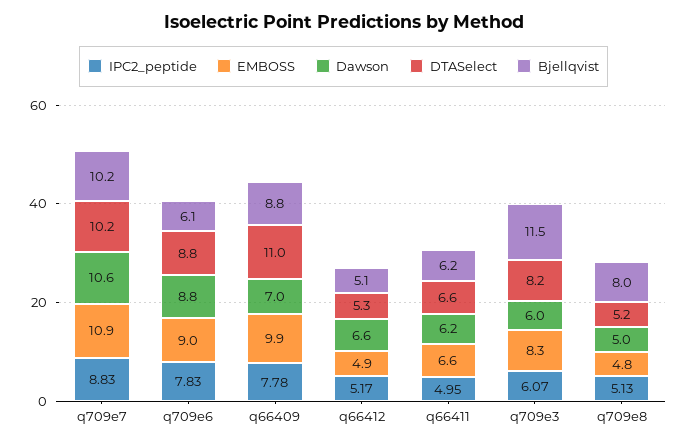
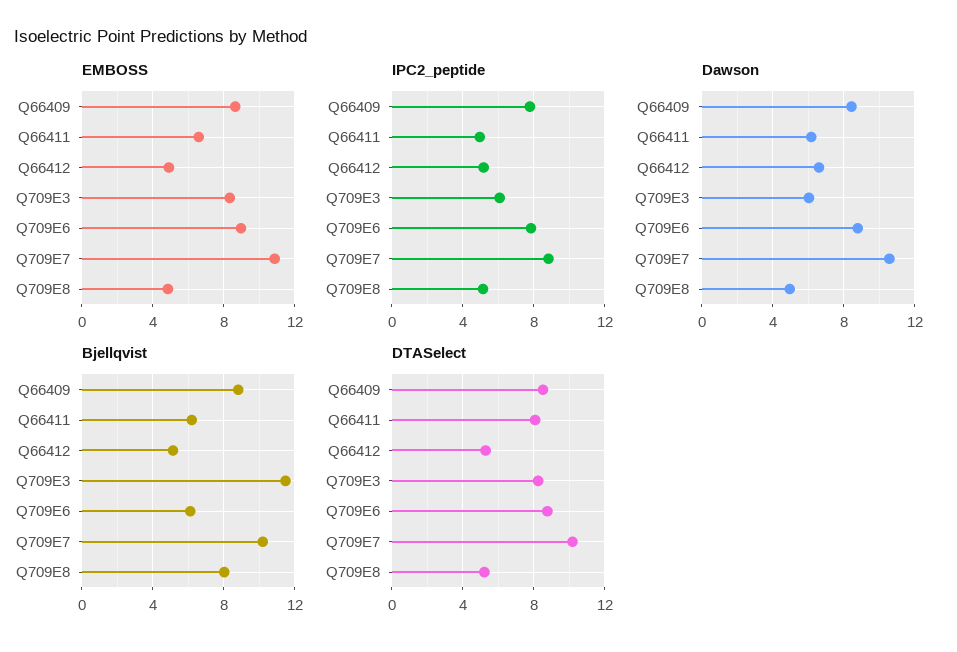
EMBOSS, q66409: 9.9 -> 8.5
Dawson, q66409: 7 -> 8.5
DTASelect, q66409: 11 -> 8.5
DTASelect, q66411: 6.6 -> 8

